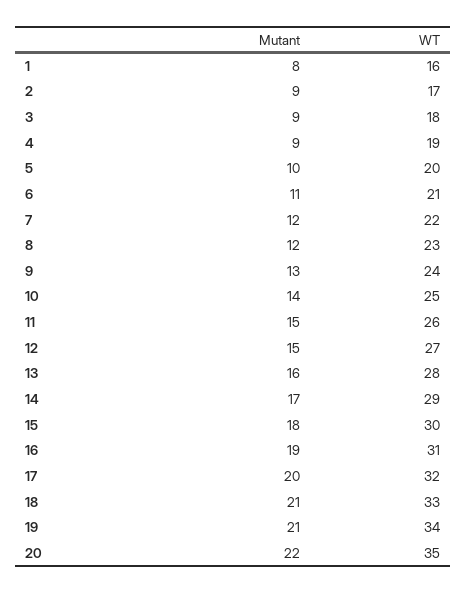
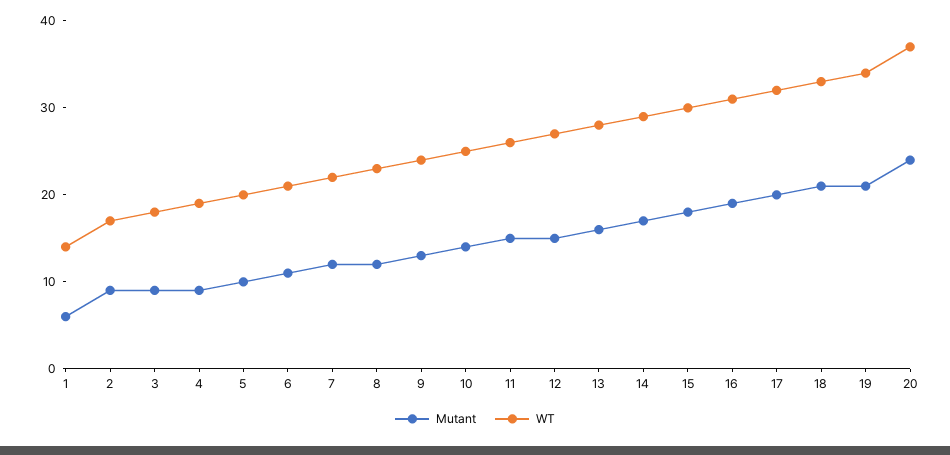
Mutant, 1: 8 -> 6
WT, 1: 16 -> 14
Mutant, 20: 22 -> 24
WT, 20: 35 -> 37

